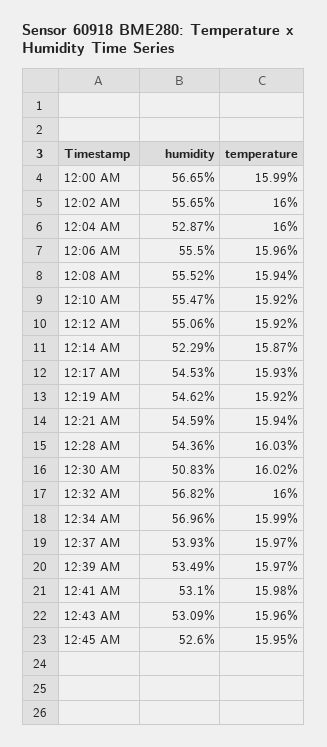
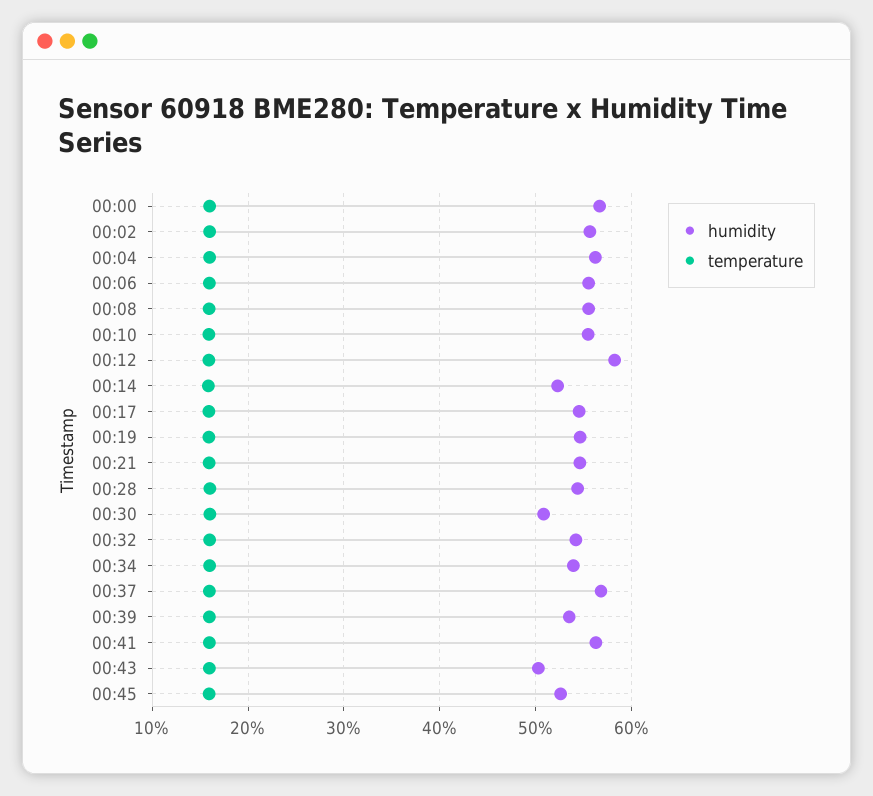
humidity, 12:04 AM: 52.87 -> 56
humidity, 12:12 AM: 55.06 -> 58
humidity, 12:32 AM: 56.82 -> 54
humidity, 12:34 AM: 56.96 -> 54
humidity, 12:37 AM: 53.93 -> 57
humidity, 12:41 AM: 53.1 -> 56
humidity, 12:43 AM: 53.09 -> 50

